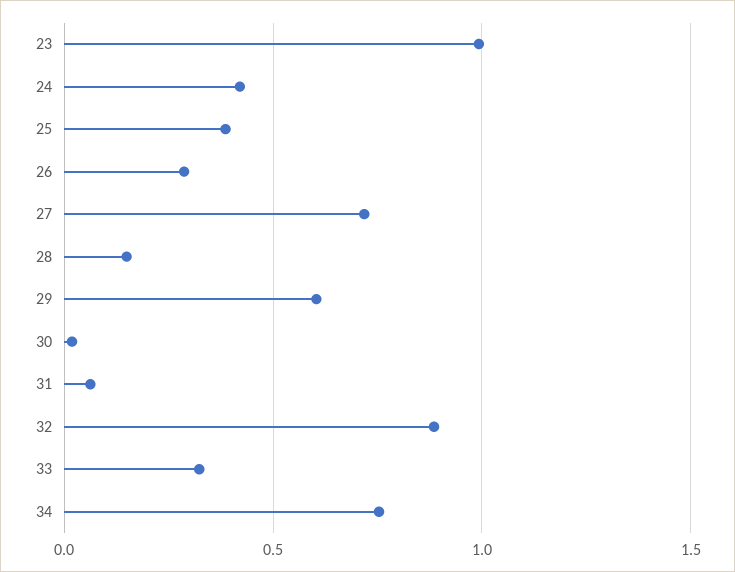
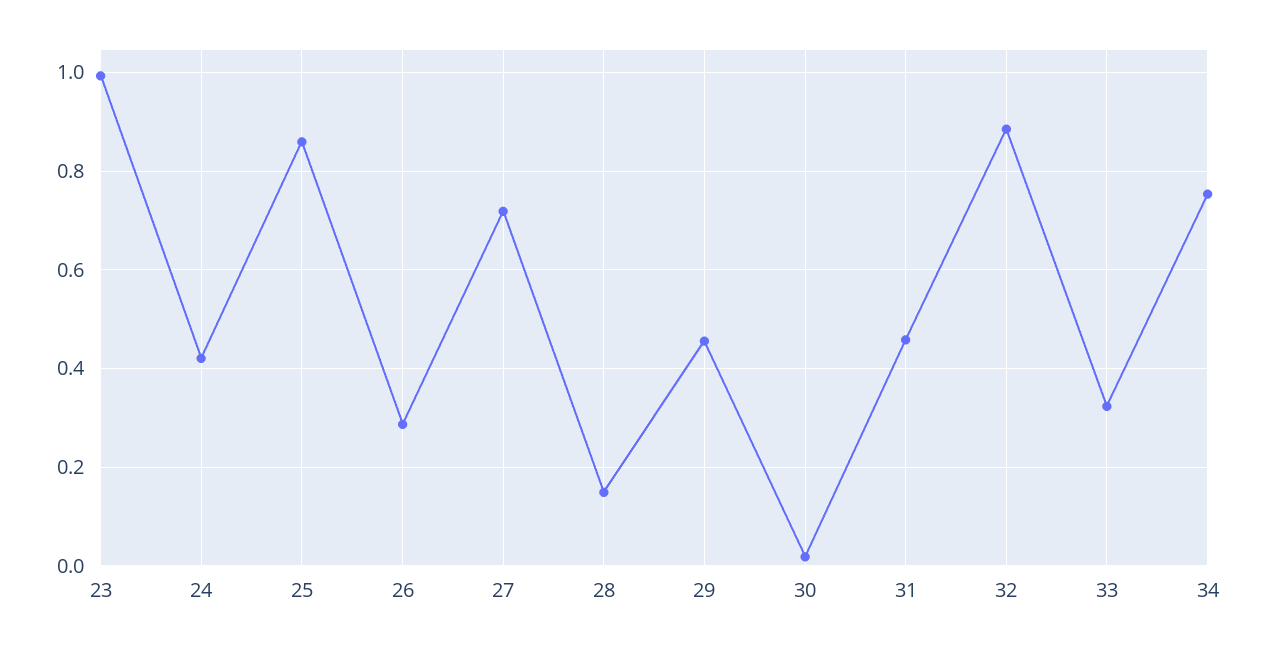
25: 0.4 -> 0.86
29: 0.6 -> 0.46
31: 0.05 -> 0.46

